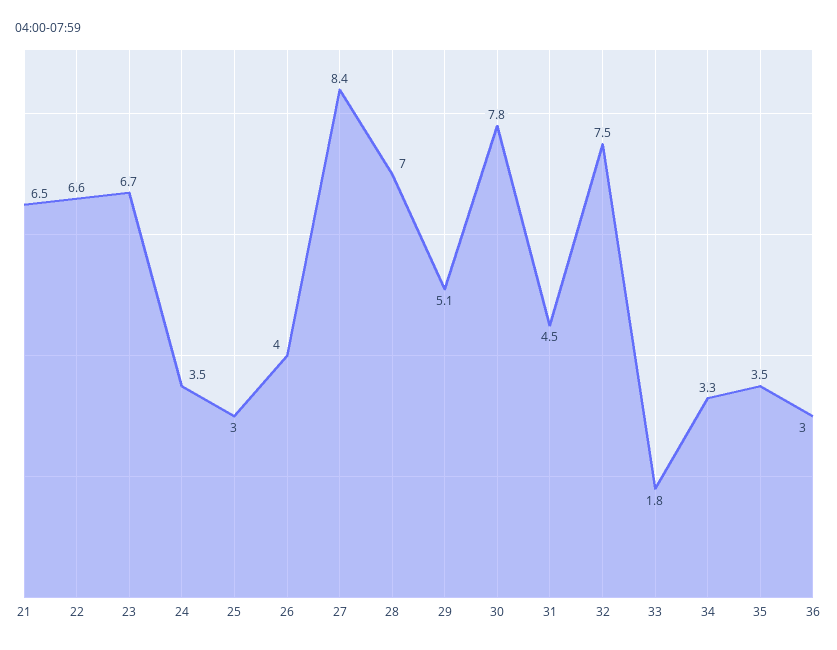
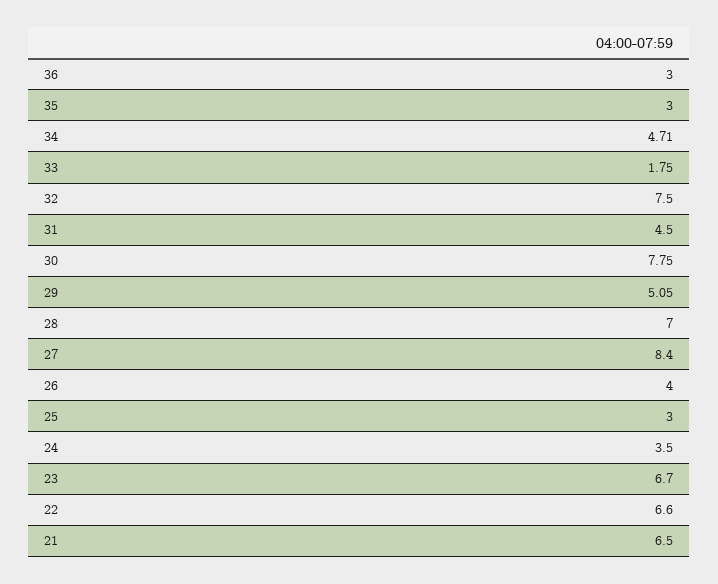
34: 3.3 -> 4.71
35: 3.5 -> 3

